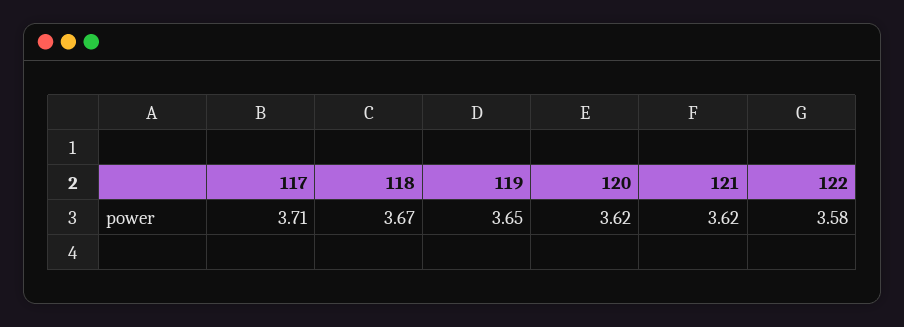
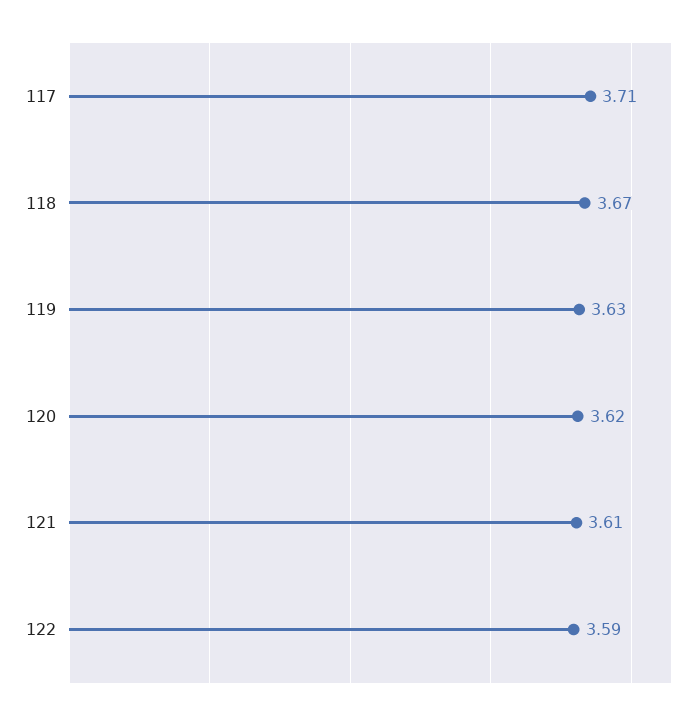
119: 3.65 -> 3.63
121: 3.62 -> 3.61
122: 3.58 -> 3.59

